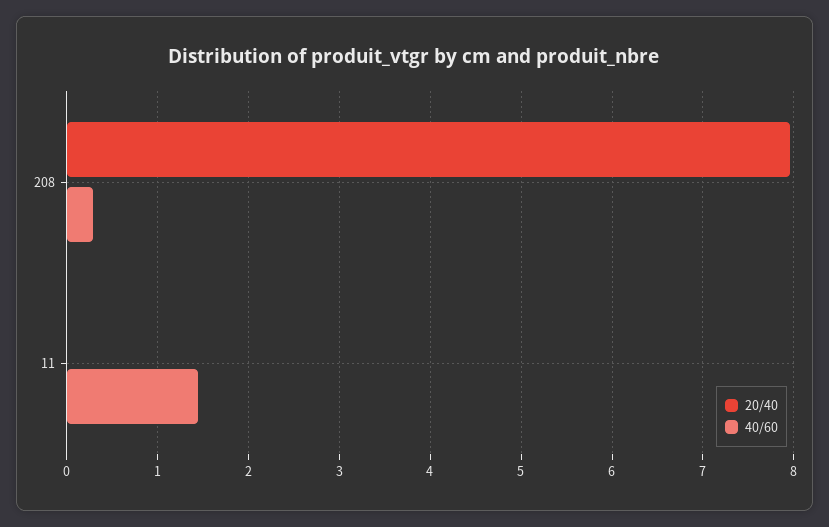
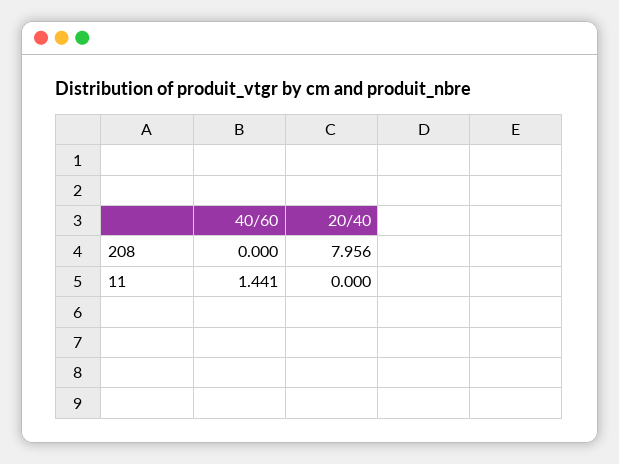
40/60, 208: 0.3 -> 0

